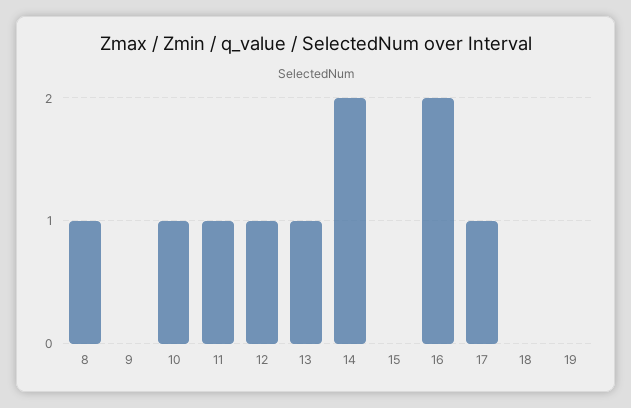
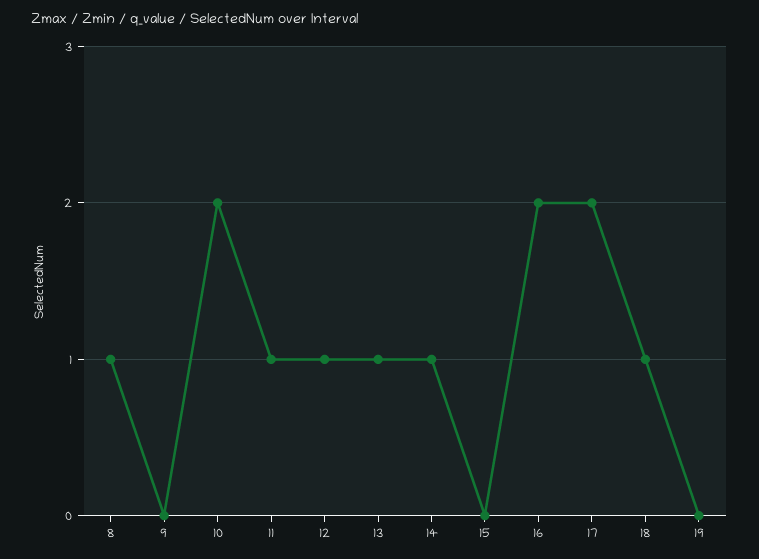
10: 1 -> 2
14: 2 -> 1
17: 1 -> 2
18: 0 -> 1

